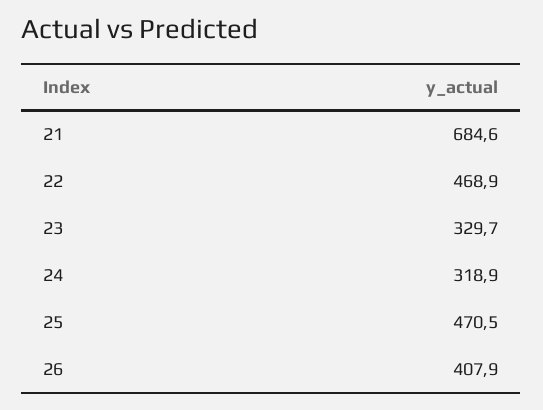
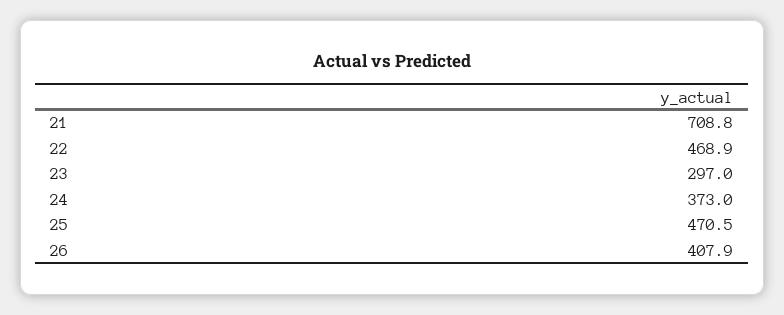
21: 684.6 -> 708.8
23: 329.7 -> 297
24: 318.9 -> 373

